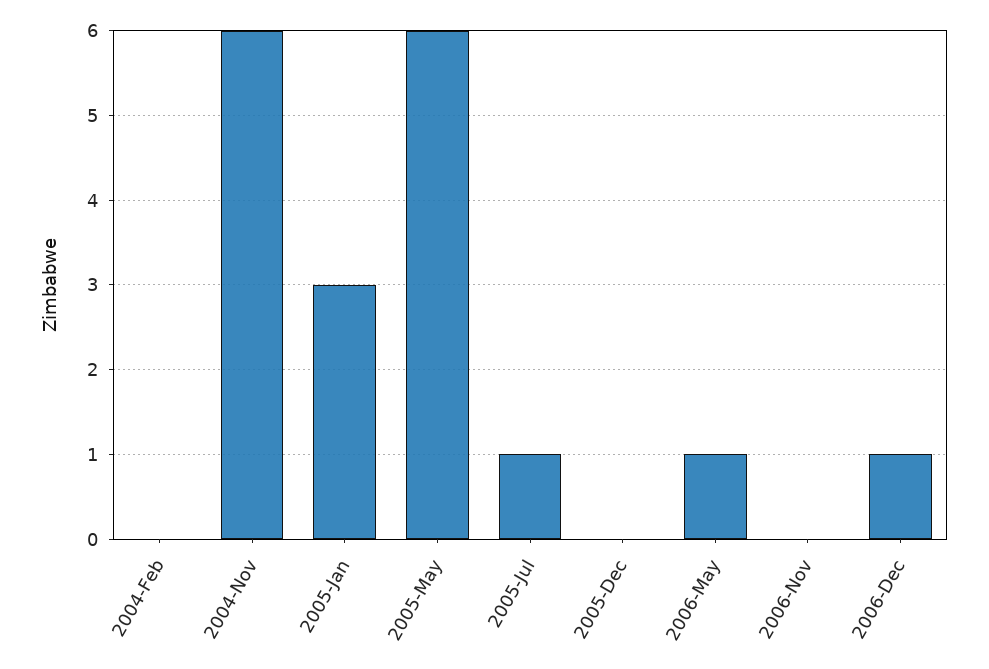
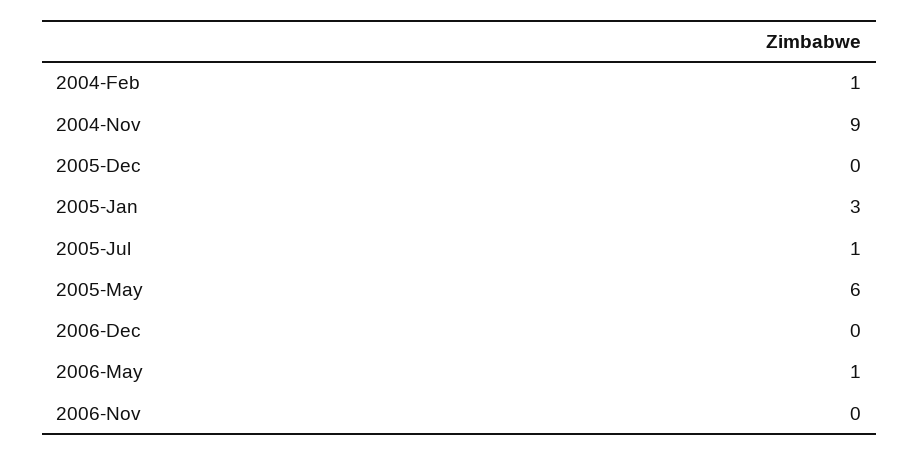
2004-Feb: 0 -> 1
2004-Nov: 6 -> 9
2006-Dec: 1 -> 0

